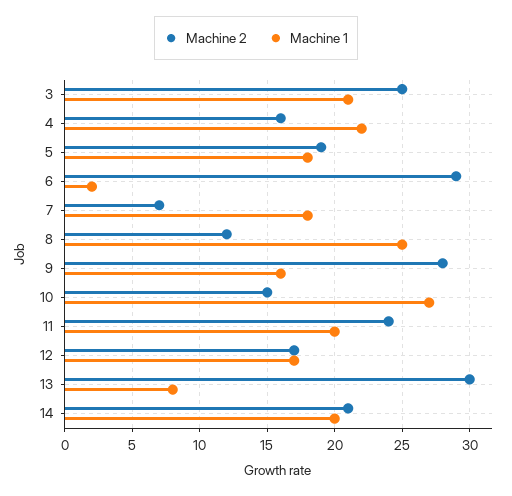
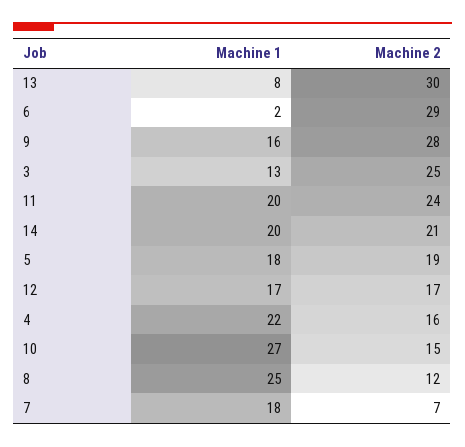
Machine 1, 3: 21 -> 13

